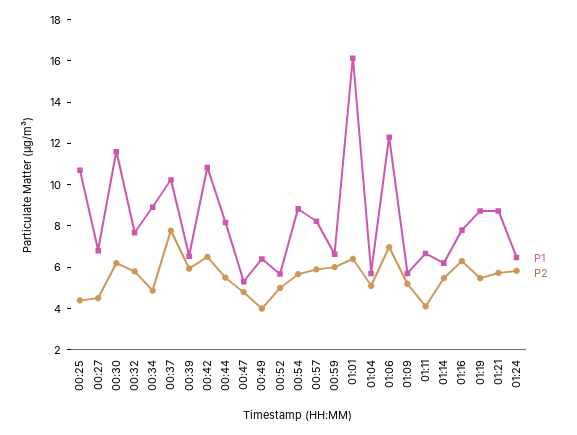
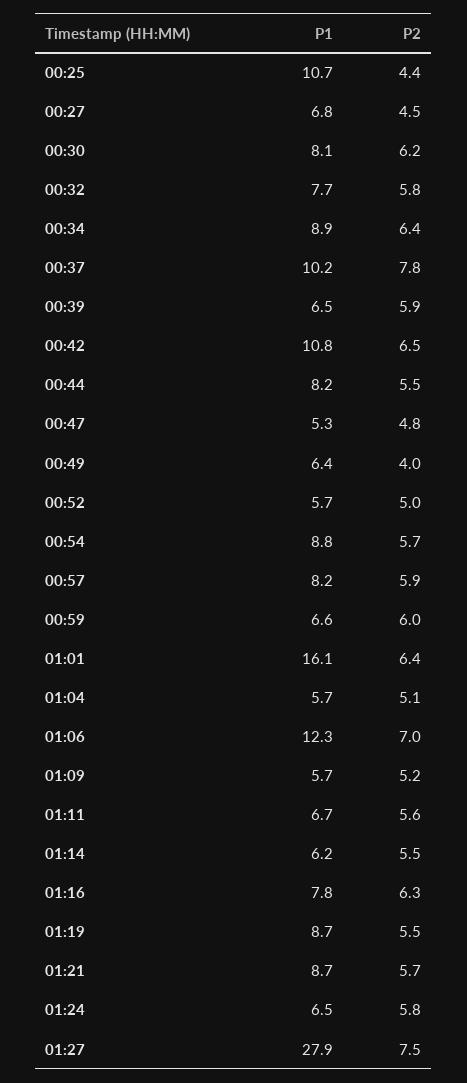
P1, 00:30: 11.5 -> 8.1
P2, 00:34: 5 -> 6.4
P2, 01:11: 4 -> 5.6
P1, 01:27: none -> 27.9
P2, 01:27: none -> 7.5

